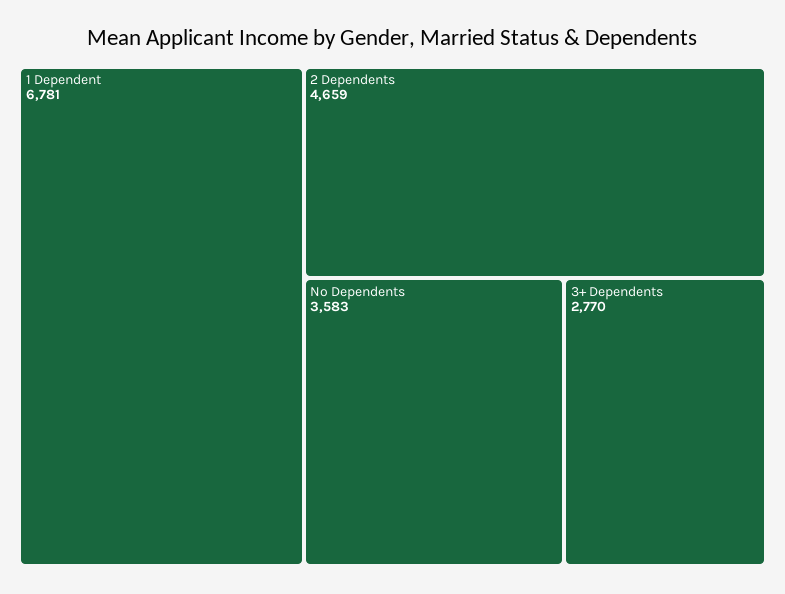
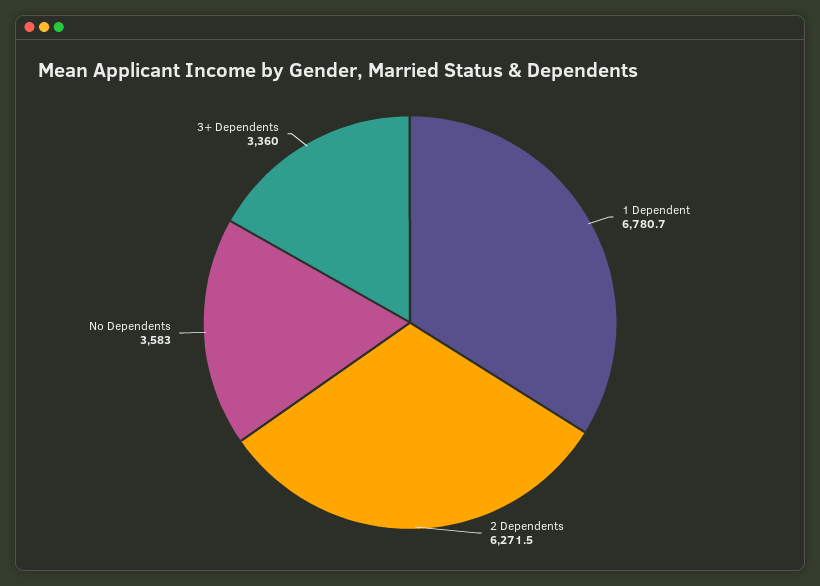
2 Dependents: 4659 -> 6271.5
3+ Dependents: 2770 -> 3360

